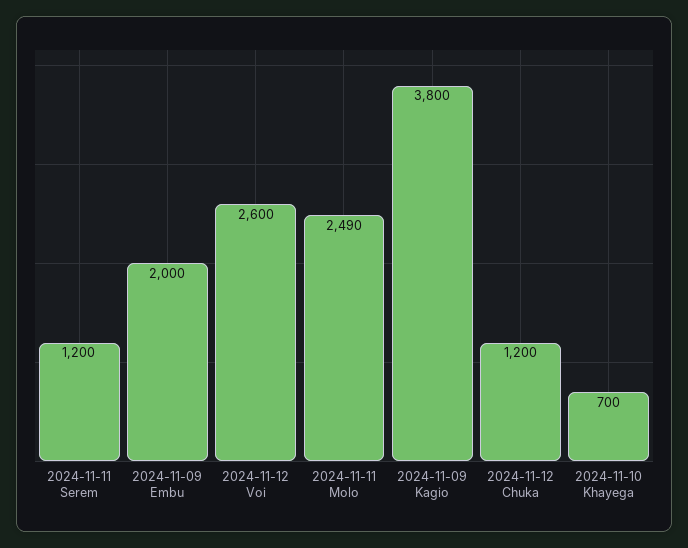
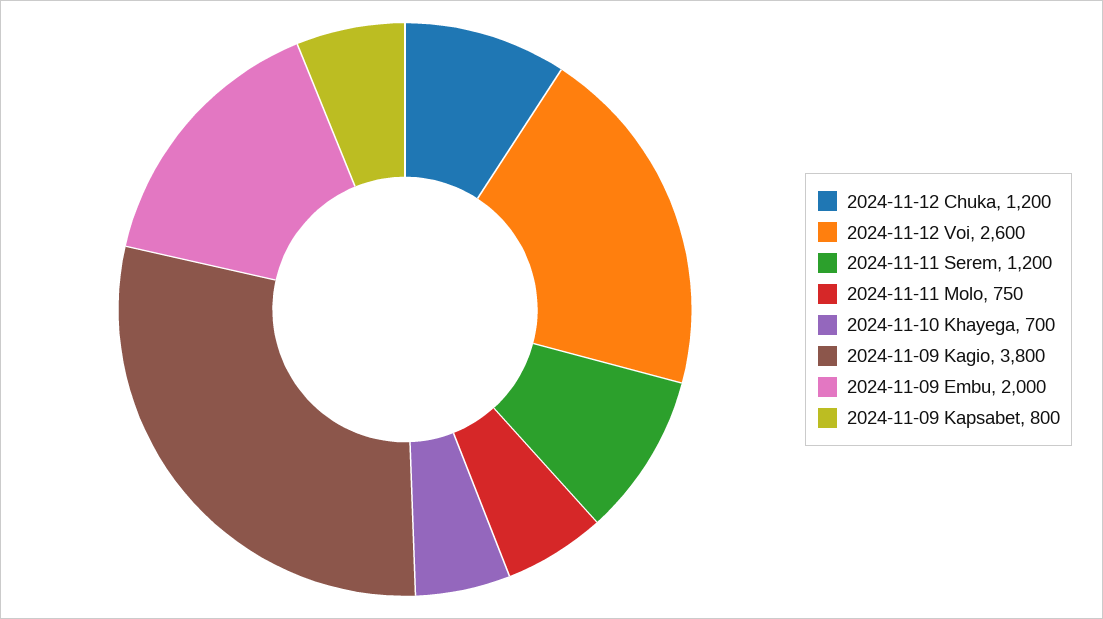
2024-11-11 Molo: 2490 -> 750
2024-11-09 Kapsabet: none -> 800

